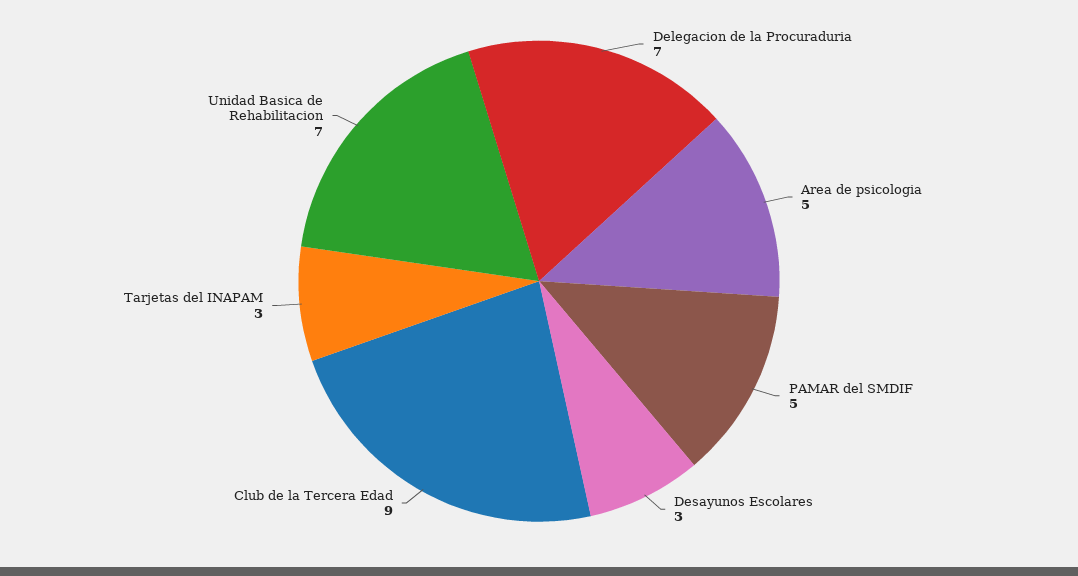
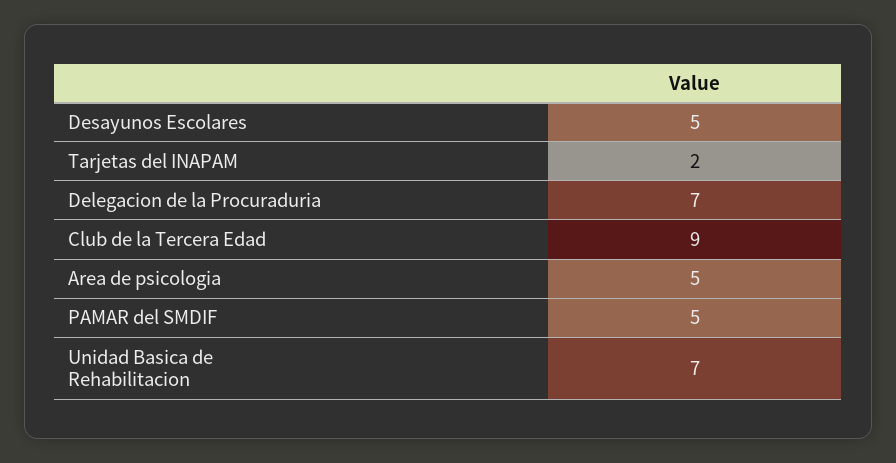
Desayunos Escolares: 3 -> 5
Tarjetas del INAPAM: 3 -> 2

